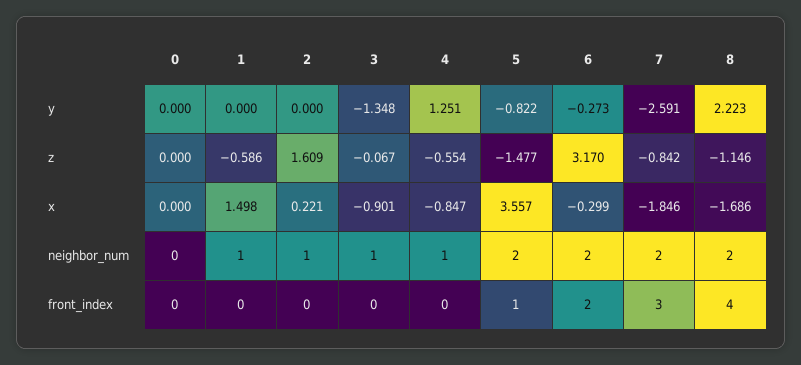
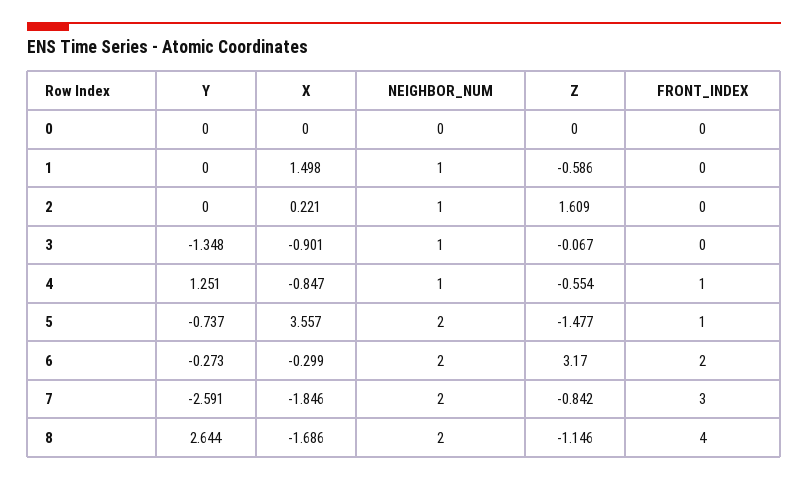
5, y: -0.822 -> -0.737
8, y: 2.223 -> 2.644
4, front_index: 0 -> 1

